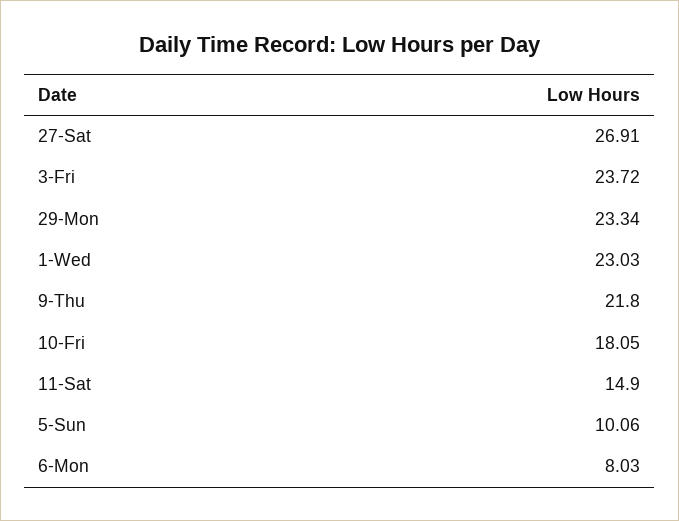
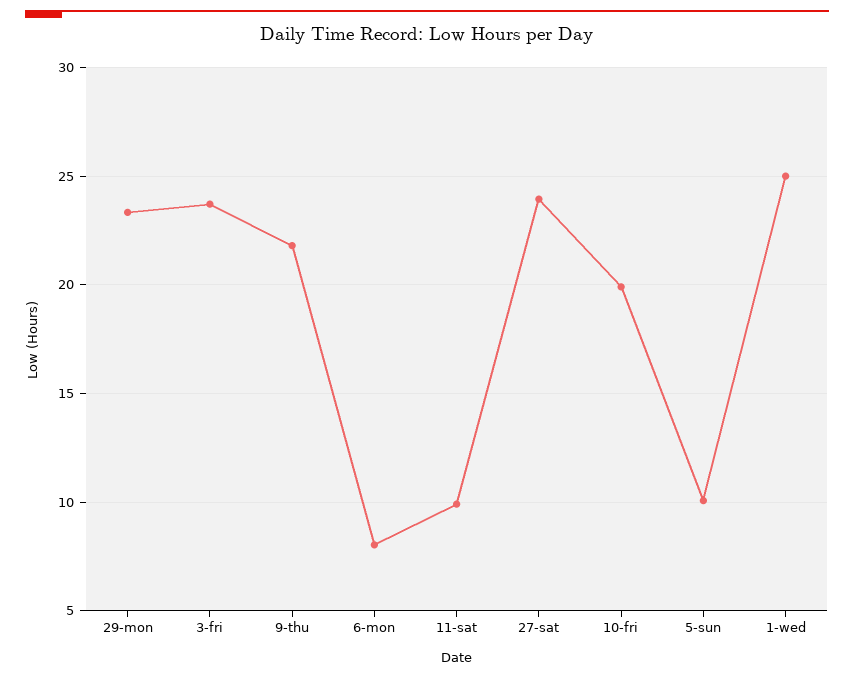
27-Sat: 26.91 -> 24
1-Wed: 23.03 -> 25
10-Fri: 18.05 -> 20
11-Sat: 14.9 -> 10

